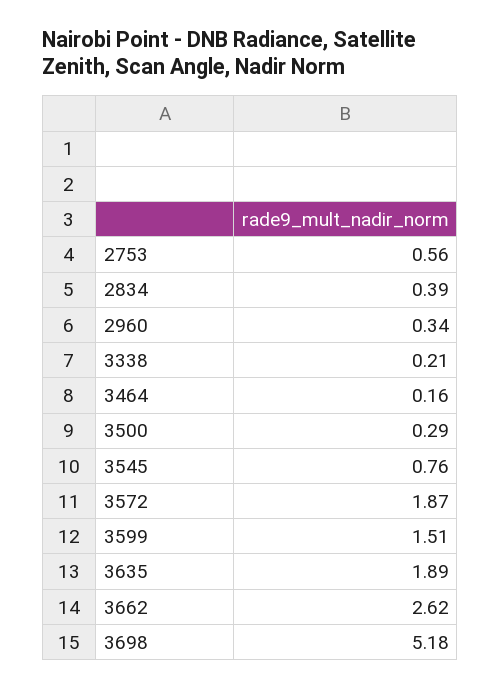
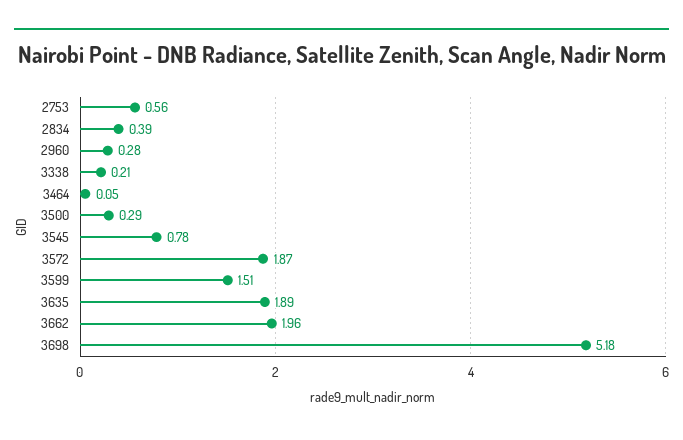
2960: 0.34 -> 0.28
3464: 0.16 -> 0.05
3545: 0.76 -> 0.78
3662: 2.62 -> 1.96

